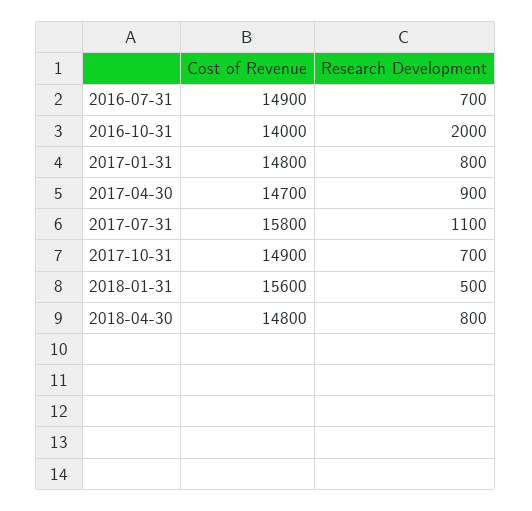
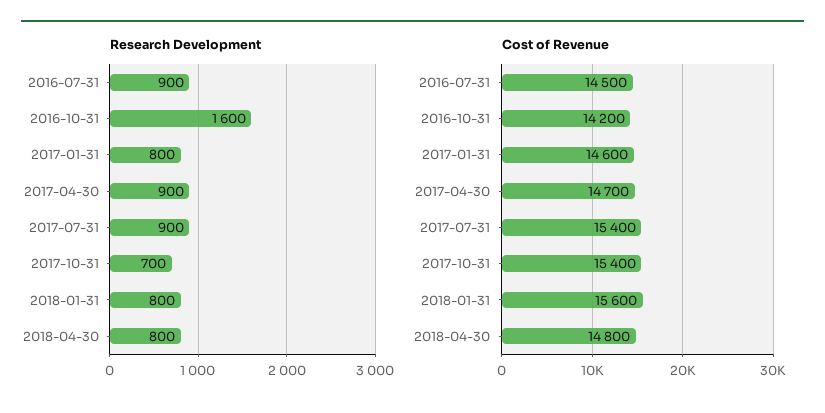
Cost of Revenue, 2016-07-31: 14900 -> 14500
Research Development, 2016-07-31: 700 -> 900
Cost of Revenue, 2016-10-31: 14000 -> 14200
Research Development, 2016-10-31: 2000 -> 1600
Cost of Revenue, 2017-01-31: 14800 -> 14600
Cost of Revenue, 2017-07-31: 15800 -> 15400
Research Development, 2017-07-31: 1100 -> 900
Cost of Revenue, 2017-10-31: 14900 -> 15400
Research Development, 2018-01-31: 500 -> 800

